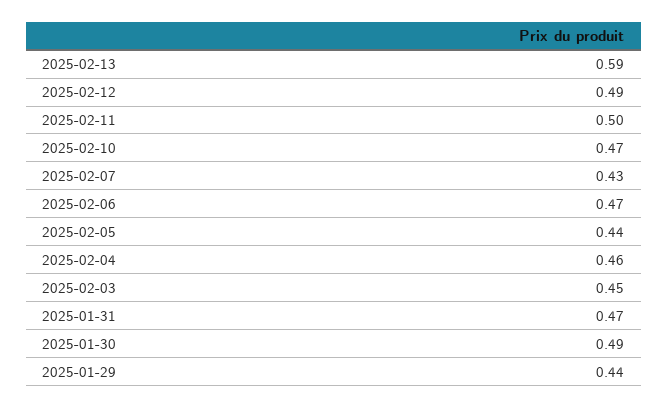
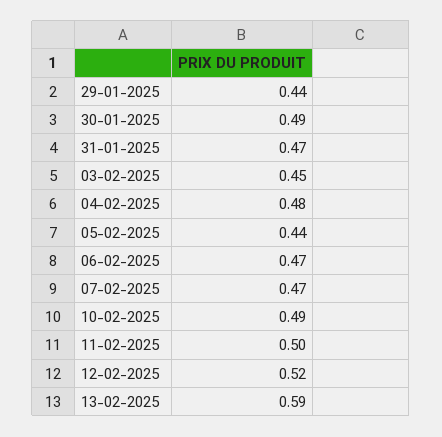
2025-02-12: 0.49 -> 0.52
2025-02-10: 0.47 -> 0.49
2025-02-07: 0.43 -> 0.47
2025-02-04: 0.46 -> 0.48

